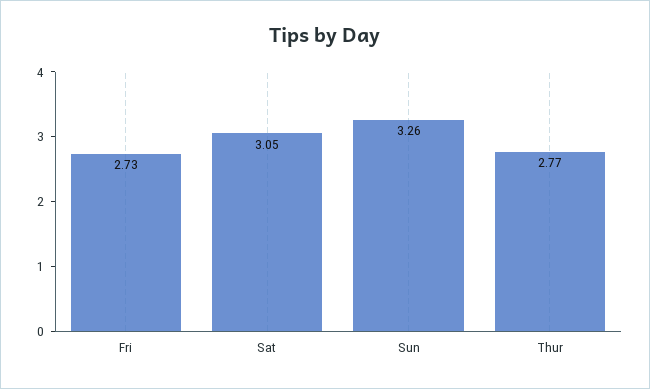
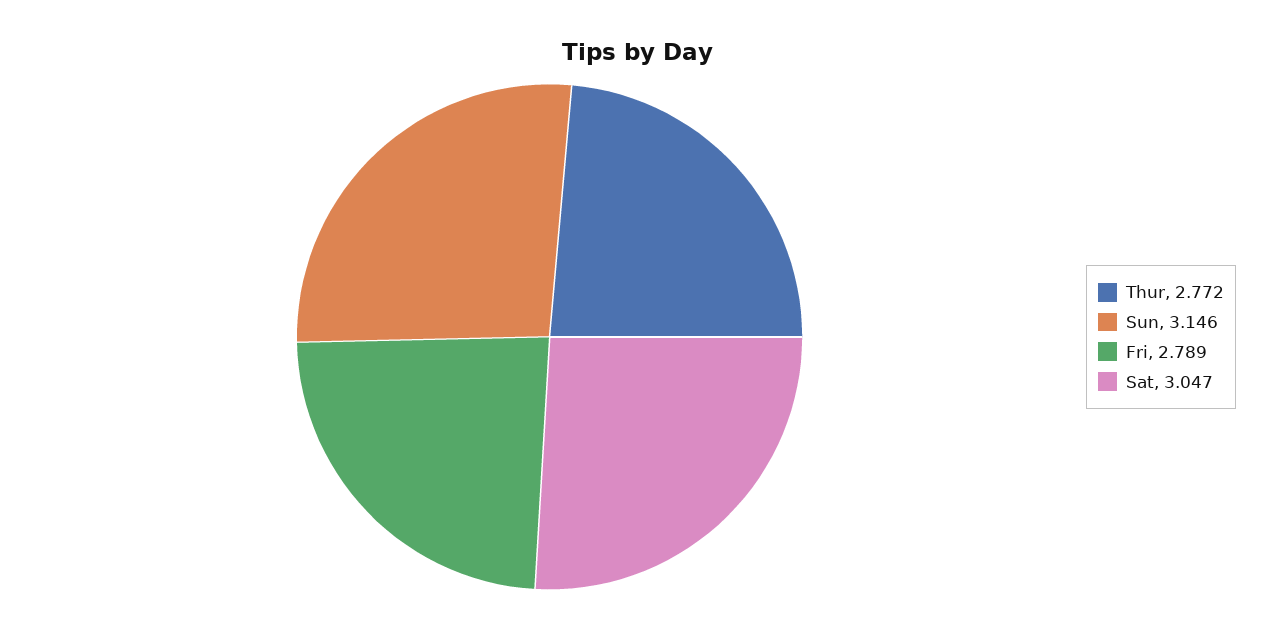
Fri: 2.73 -> 2.789
Sun: 3.26 -> 3.146

